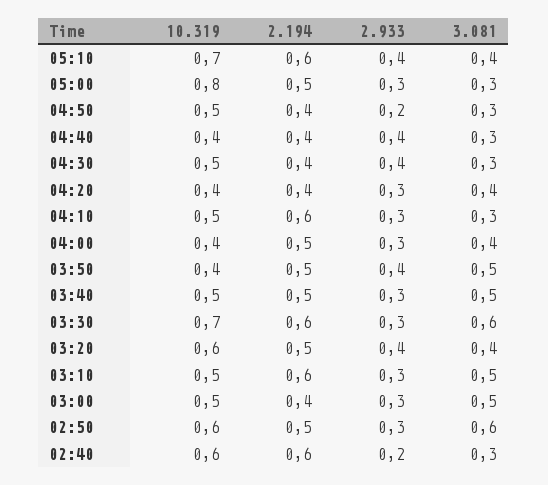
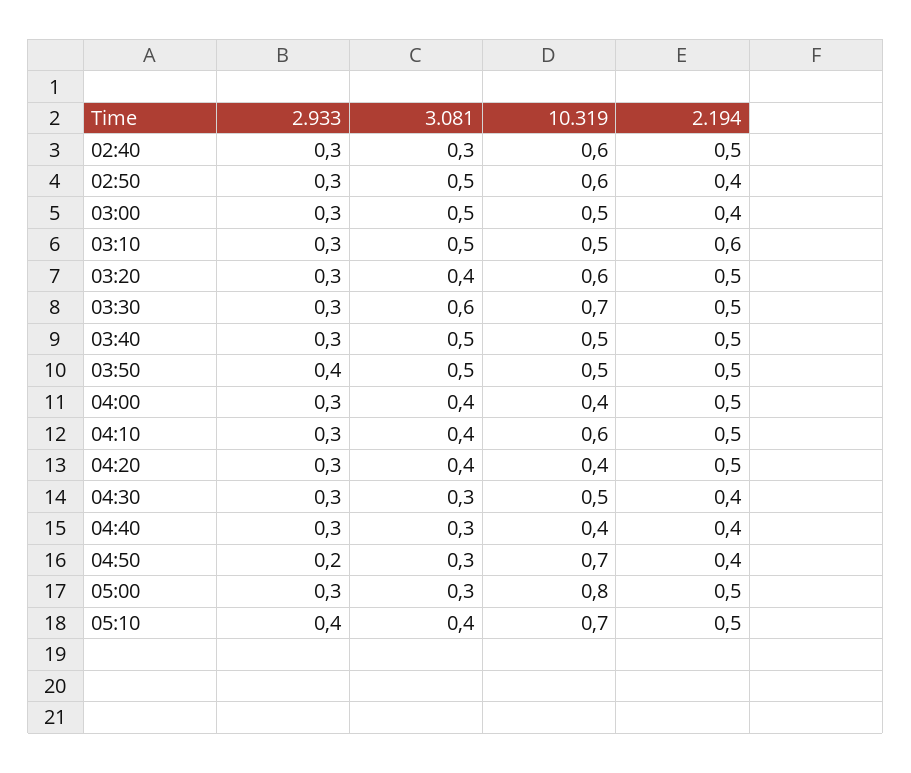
2.194, 05:10: 0.6 -> 0.5
10.319, 04:50: 0.5 -> 0.7
2.933, 04:40: 0.4 -> 0.3
2.933, 04:30: 0.4 -> 0.3
2.194, 04:20: 0.4 -> 0.5
10.319, 04:10: 0.5 -> 0.6
2.194, 04:10: 0.6 -> 0.5
3.081, 04:10: 0.3 -> 0.4
10.319, 03:50: 0.4 -> 0.5
2.194, 03:30: 0.6 -> 0.5
2.933, 03:20: 0.4 -> 0.3
2.194, 02:50: 0.5 -> 0.4
3.081, 02:50: 0.6 -> 0.5
2.194, 02:40: 0.6 -> 0.5
2.933, 02:40: 0.2 -> 0.3

